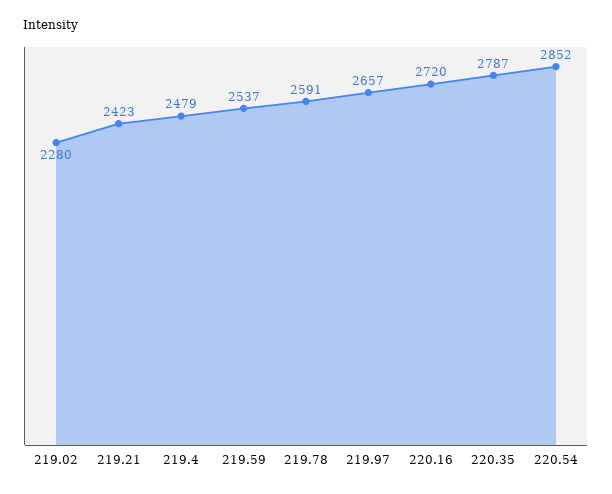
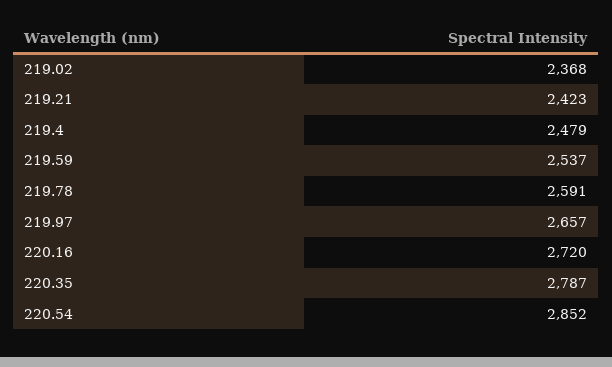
219.02: 2280 -> 2368

